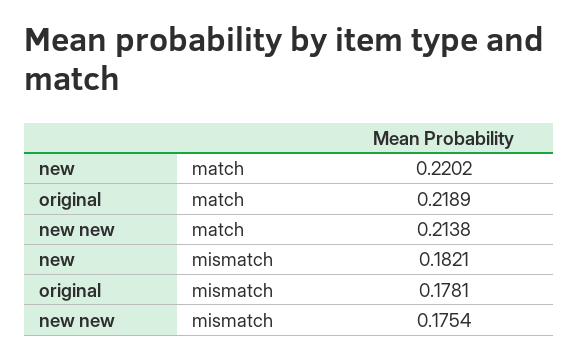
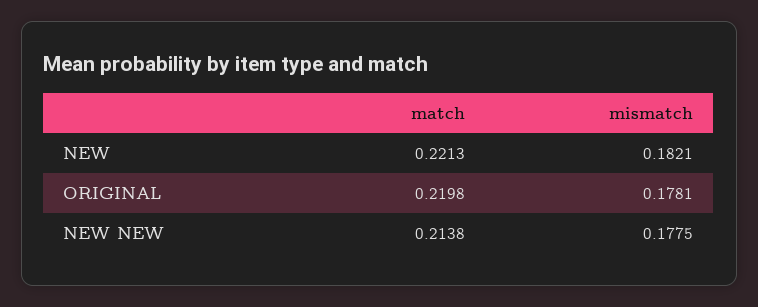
new, match: 0.2202 -> 0.2213
original, match: 0.2189 -> 0.2198
new new, mismatch: 0.1754 -> 0.1775

